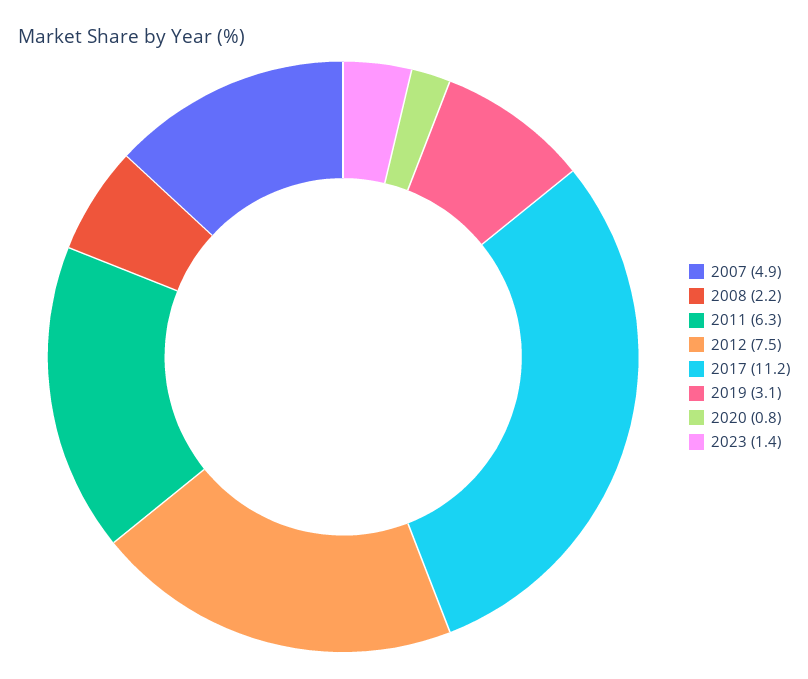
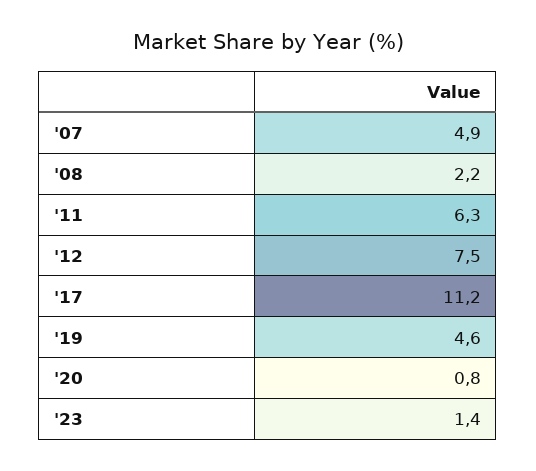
2019: 3.1 -> 4.6

